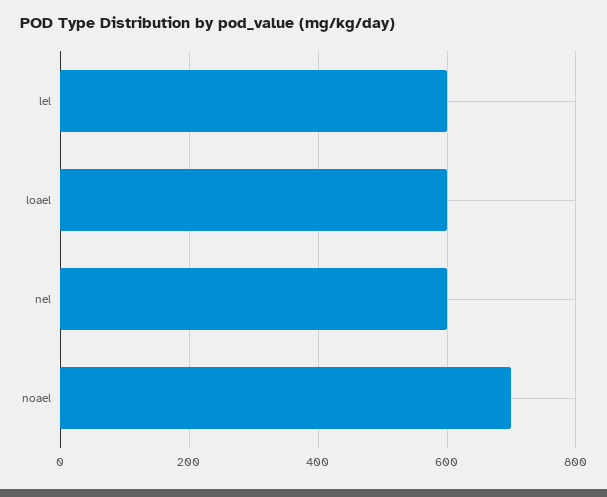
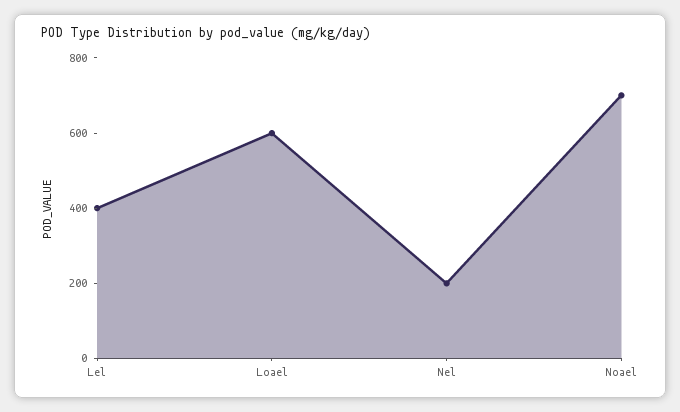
lel: 600 -> 400
nel: 600 -> 200

